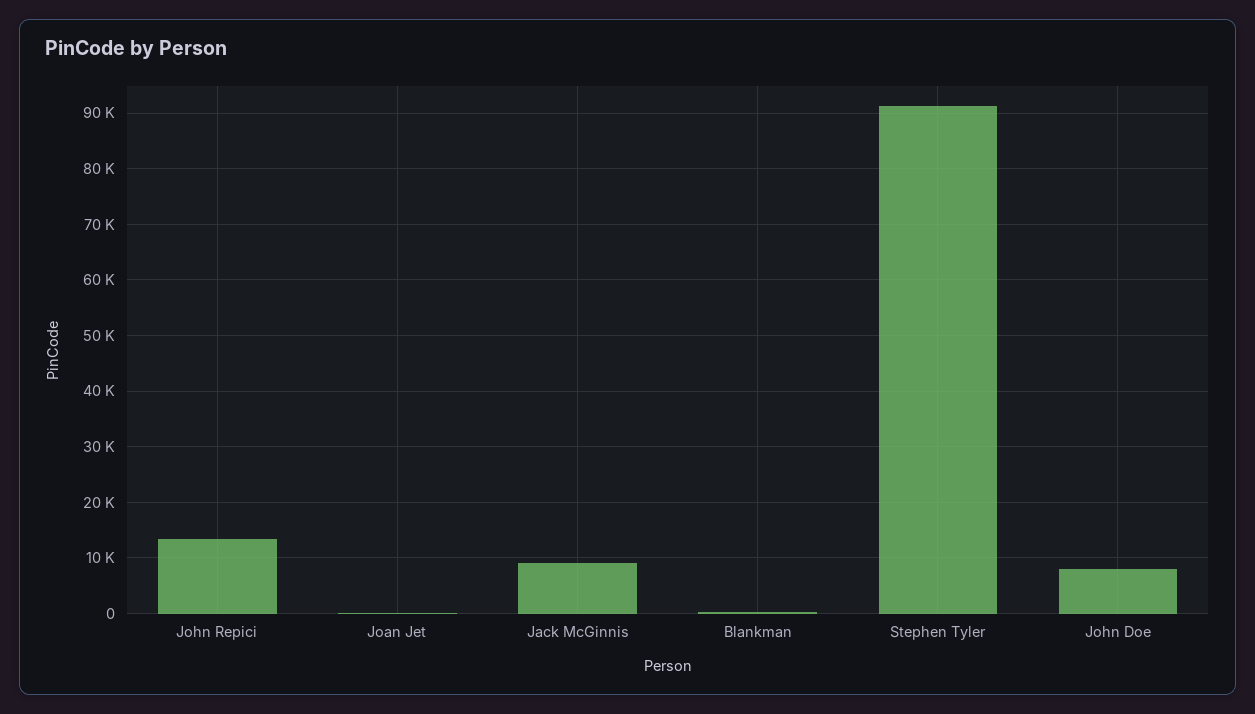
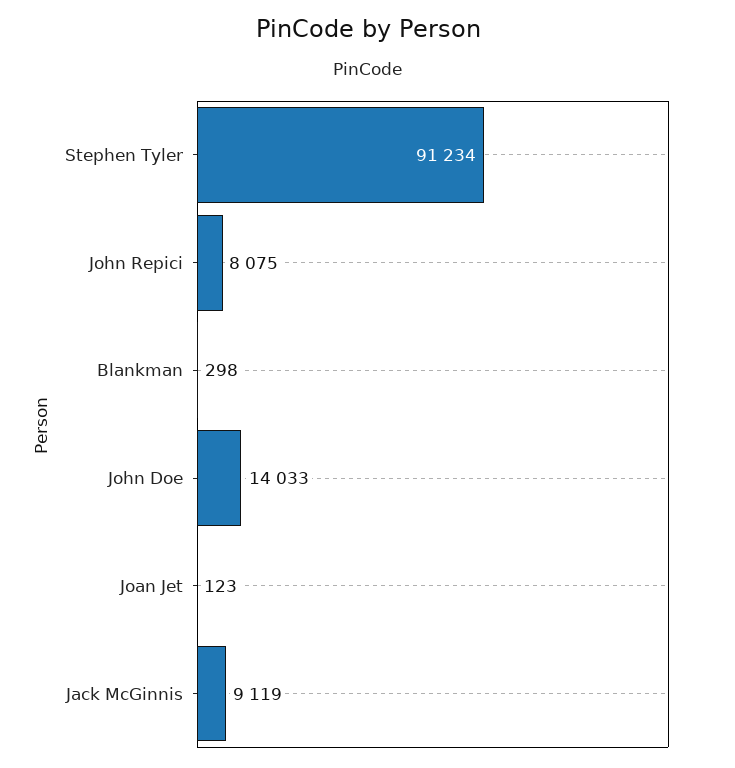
John Repici: 14000 -> 8075
John Doe: 8000 -> 14033

